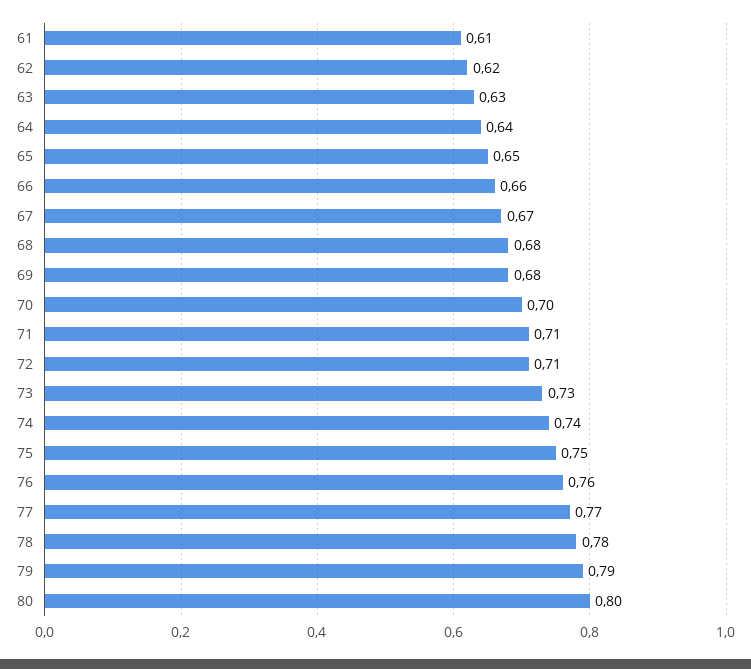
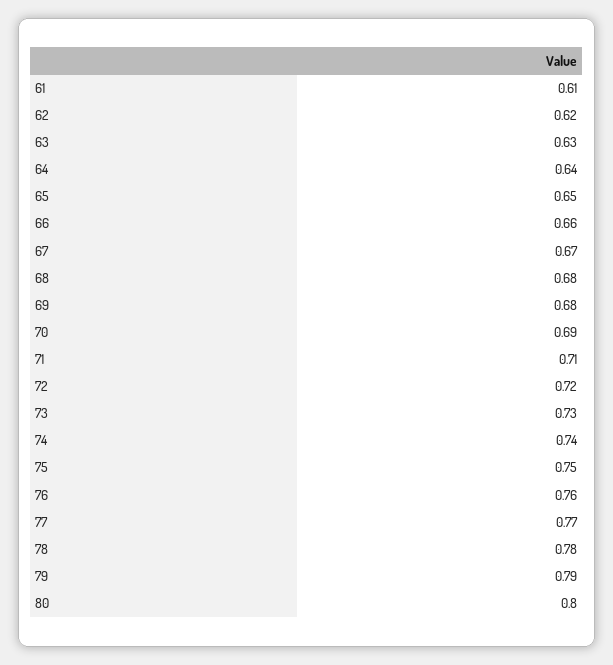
70: 0.7 -> 0.69
72: 0.71 -> 0.72

